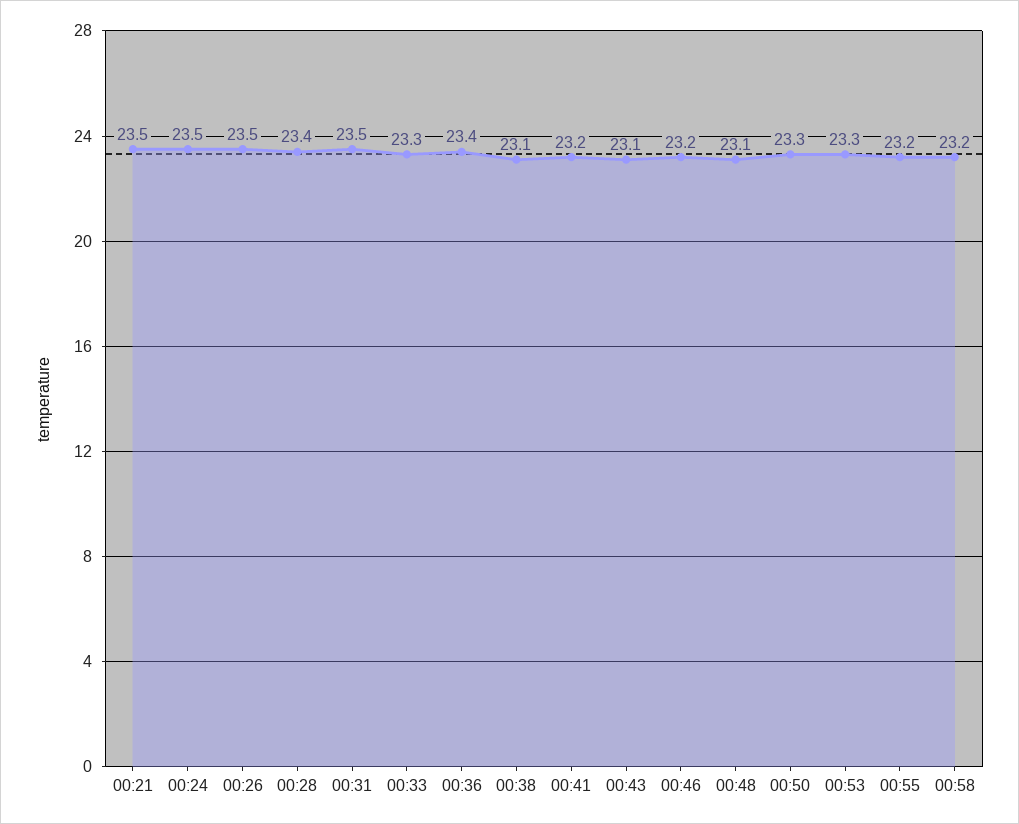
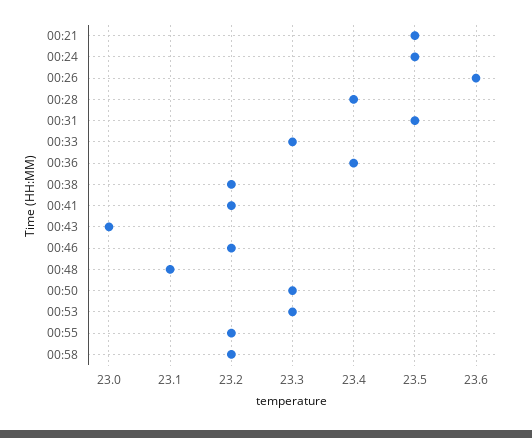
00:26: 23.5 -> 23.6
00:38: 23.1 -> 23.2
00:43: 23.1 -> 23

